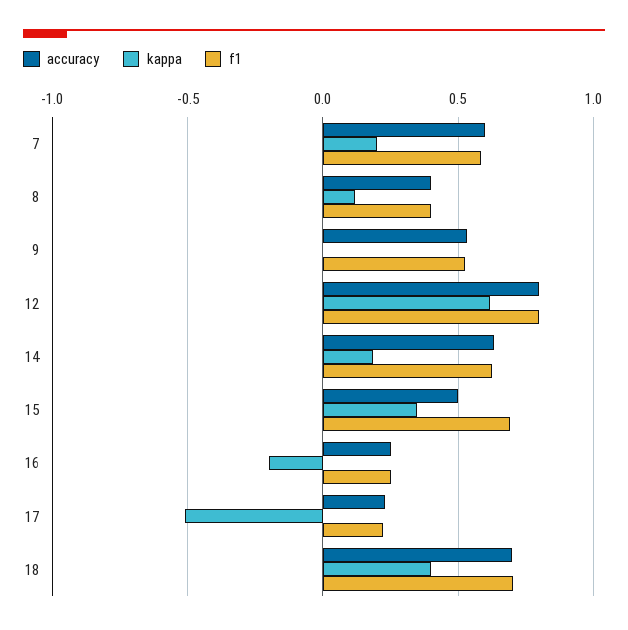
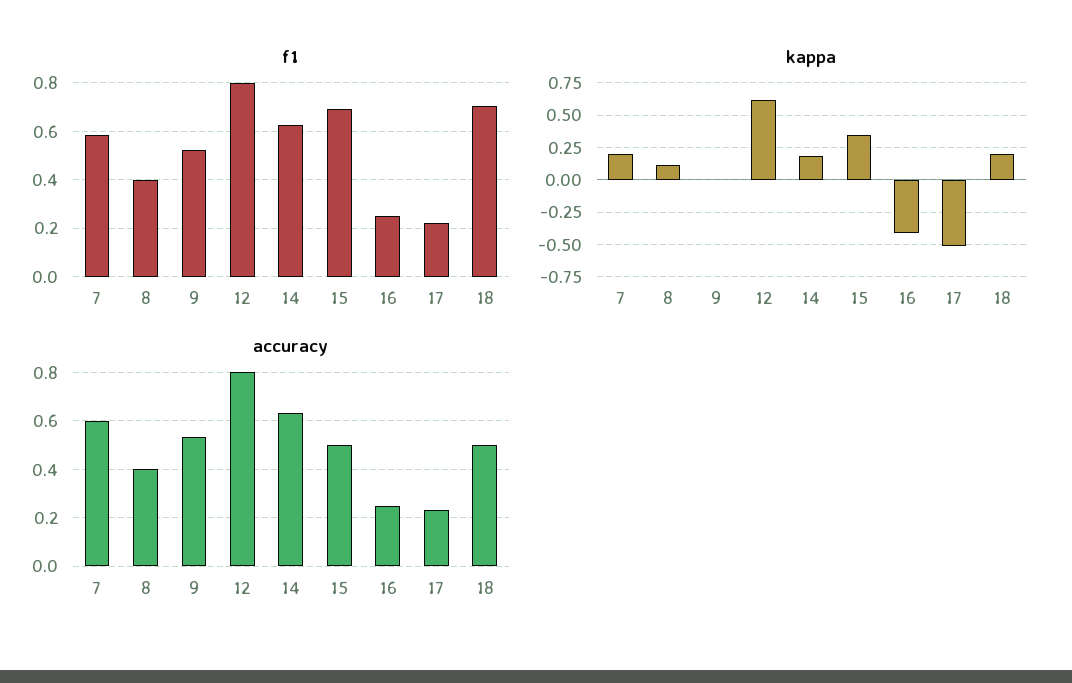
kappa, 16: -0.2 -> -0.4
accuracy, 18: 0.7 -> 0.5
kappa, 18: 0.4 -> 0.2

